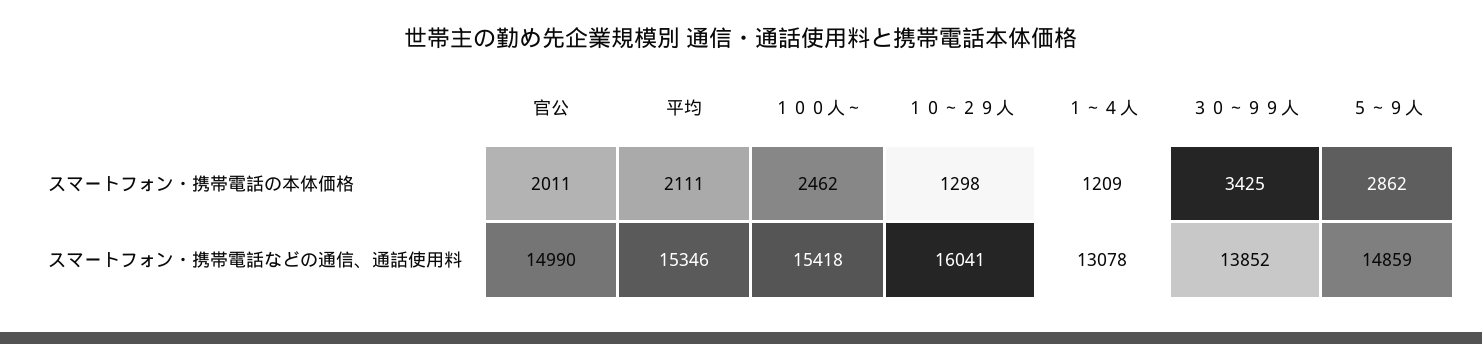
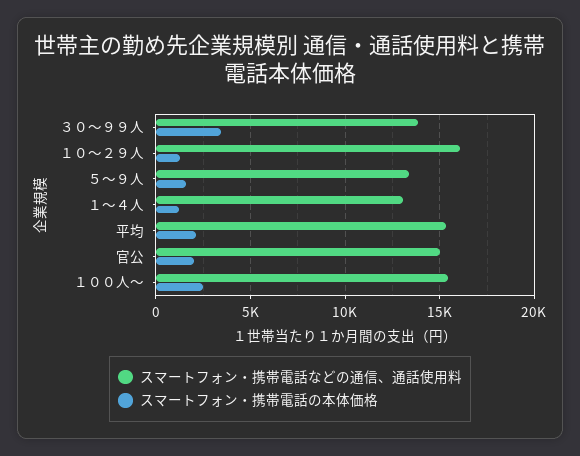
スマートフォン・携帯電話の本体価格, ５～９人: 2862 -> 1500
スマートフォン・携帯電話などの通信、通話使用料, ５～９人: 14859 -> 13500

